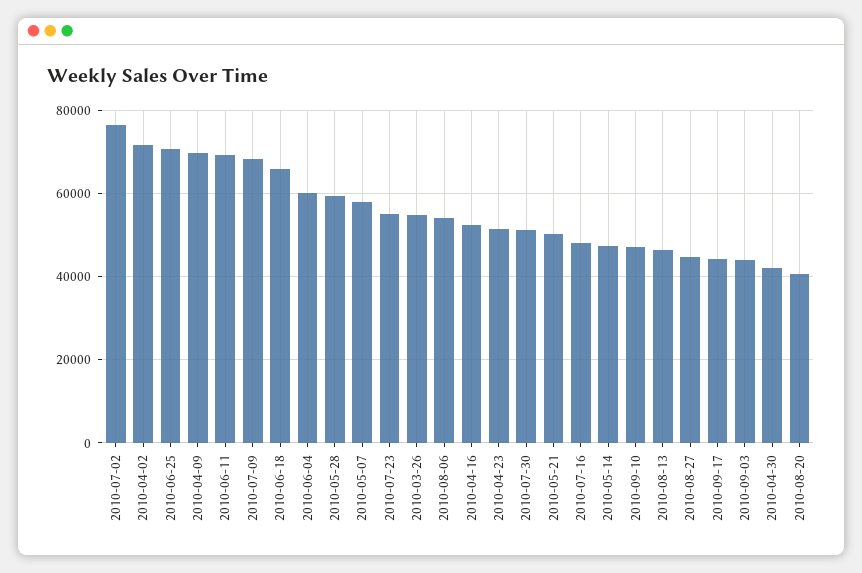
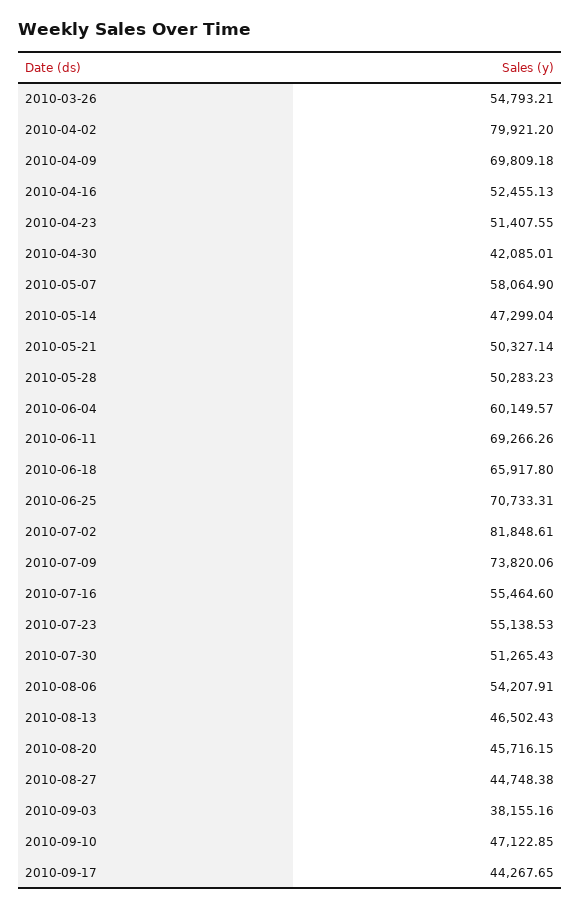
2010-07-02: 76000 -> 81848.61
2010-04-02: 72000 -> 79921.2
2010-07-09: 68000 -> 73820.06
2010-05-28: 60000 -> 50283.23
2010-07-16: 48000 -> 55464.6
2010-09-03: 44000 -> 38155.16
2010-08-20: 40000 -> 45716.15

